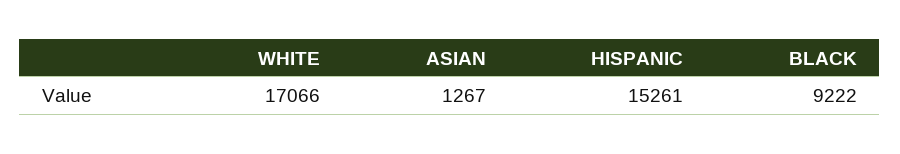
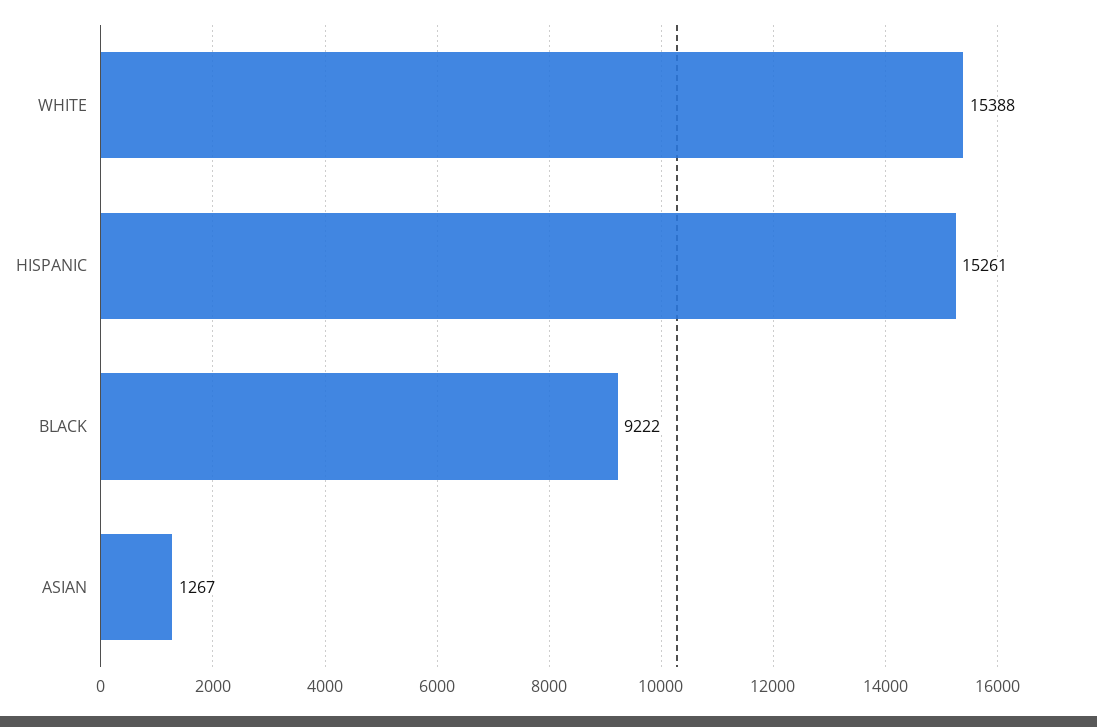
WHITE: 17066 -> 15388

